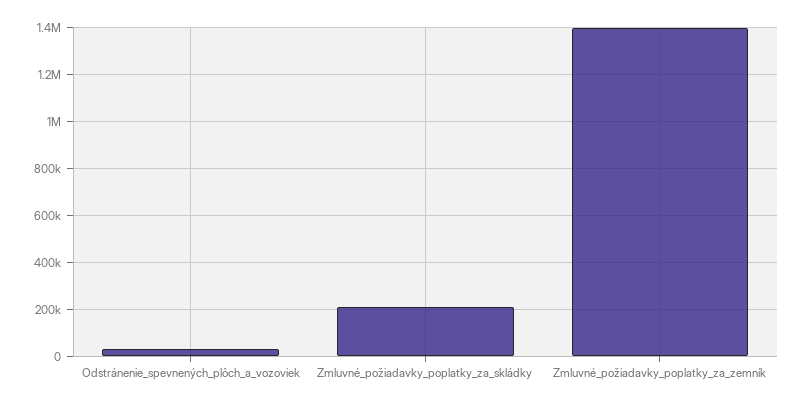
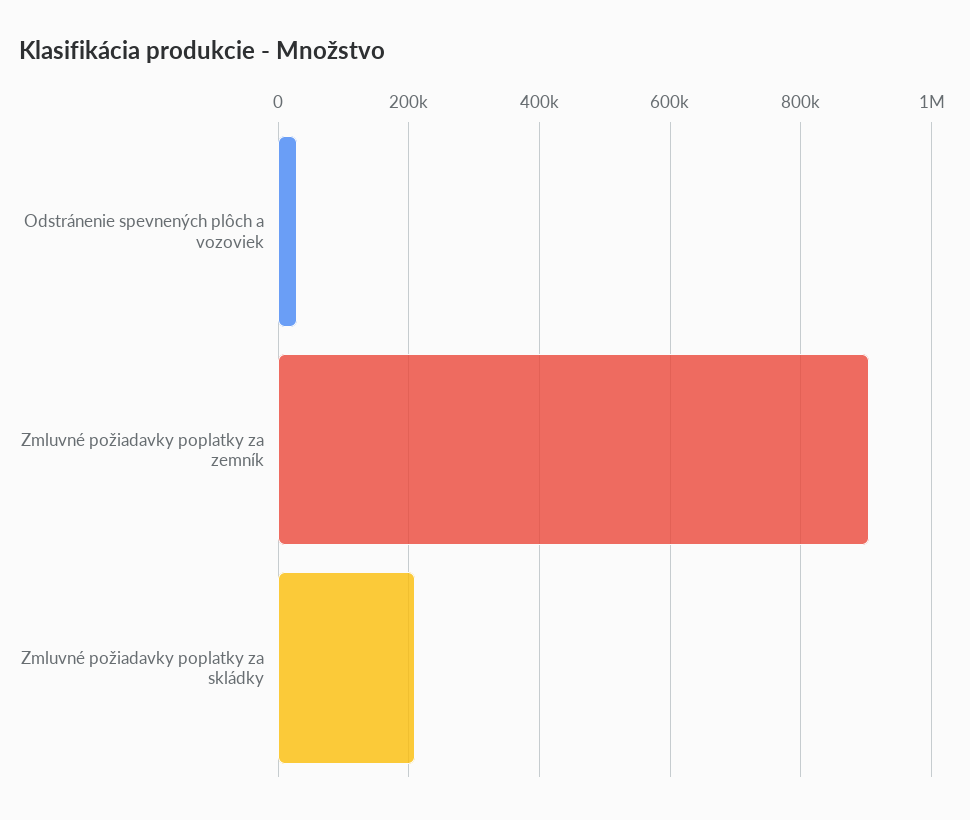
Zmluvné_požiadavky_poplatky_za_zemník: 1400000 -> 900000

